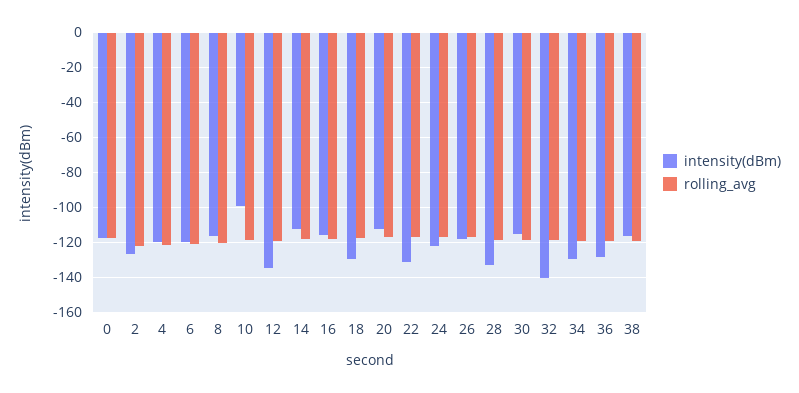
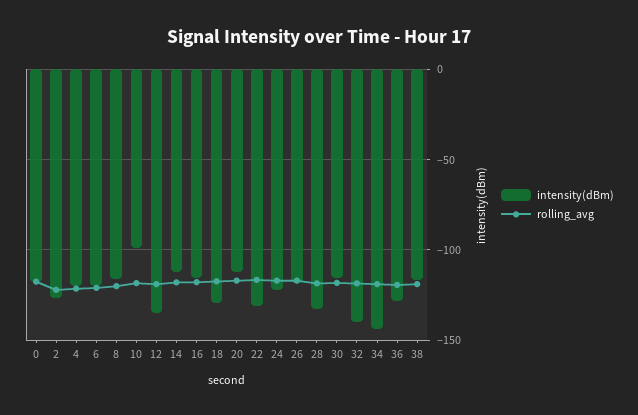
intensity(dBm), 34: -130 -> -145

